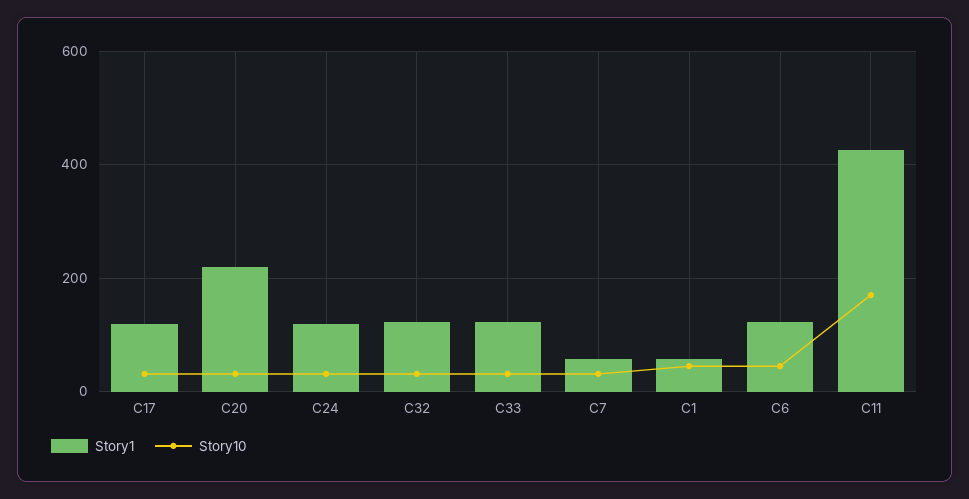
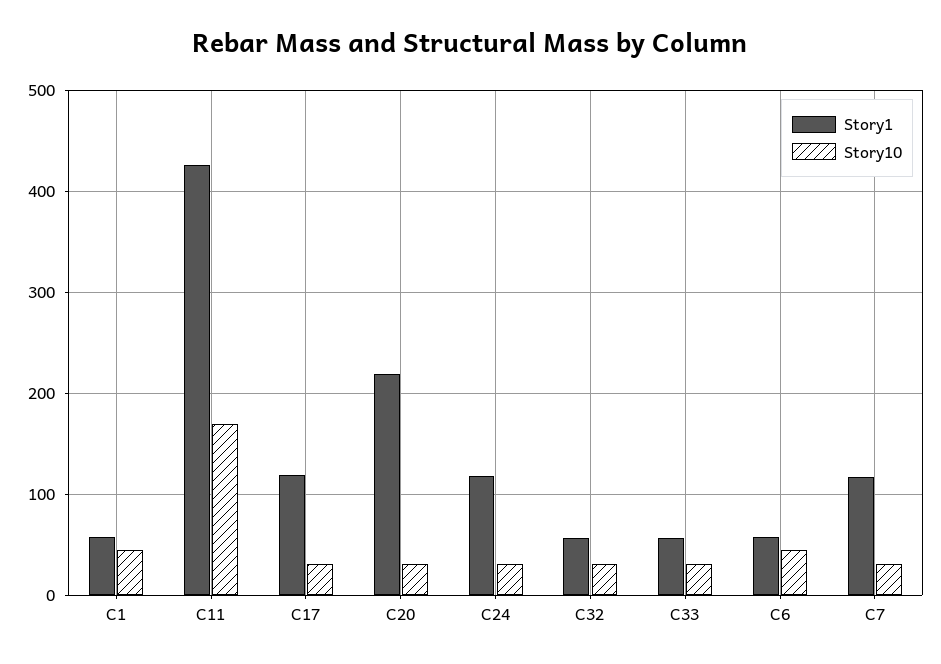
Story1, C32: 120 -> 60
Story1, C33: 120 -> 60
Story1, C7: 60 -> 120
Story1, C6: 120 -> 60

